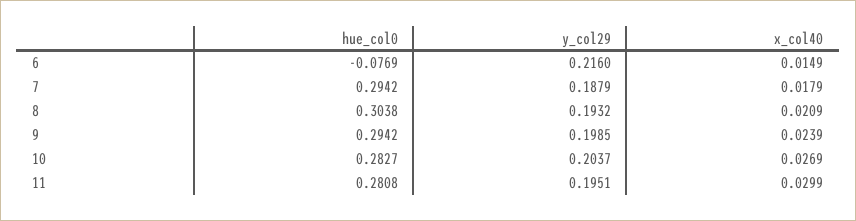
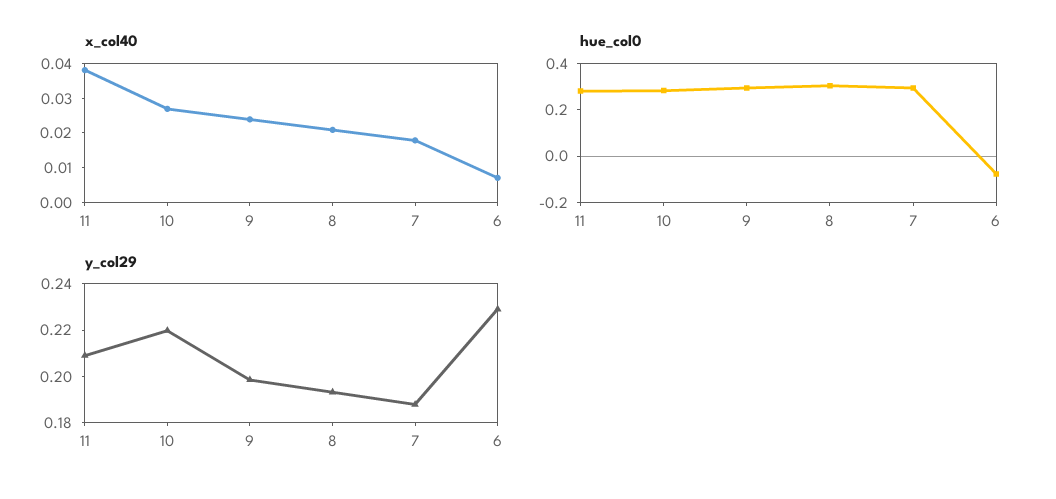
y_col29, 6: 0.216 -> 0.23
x_col40, 6: 0.0149 -> 0.0075
y_col29, 10: 0.2037 -> 0.22
y_col29, 11: 0.1951 -> 0.21
x_col40, 11: 0.0299 -> 0.0375

